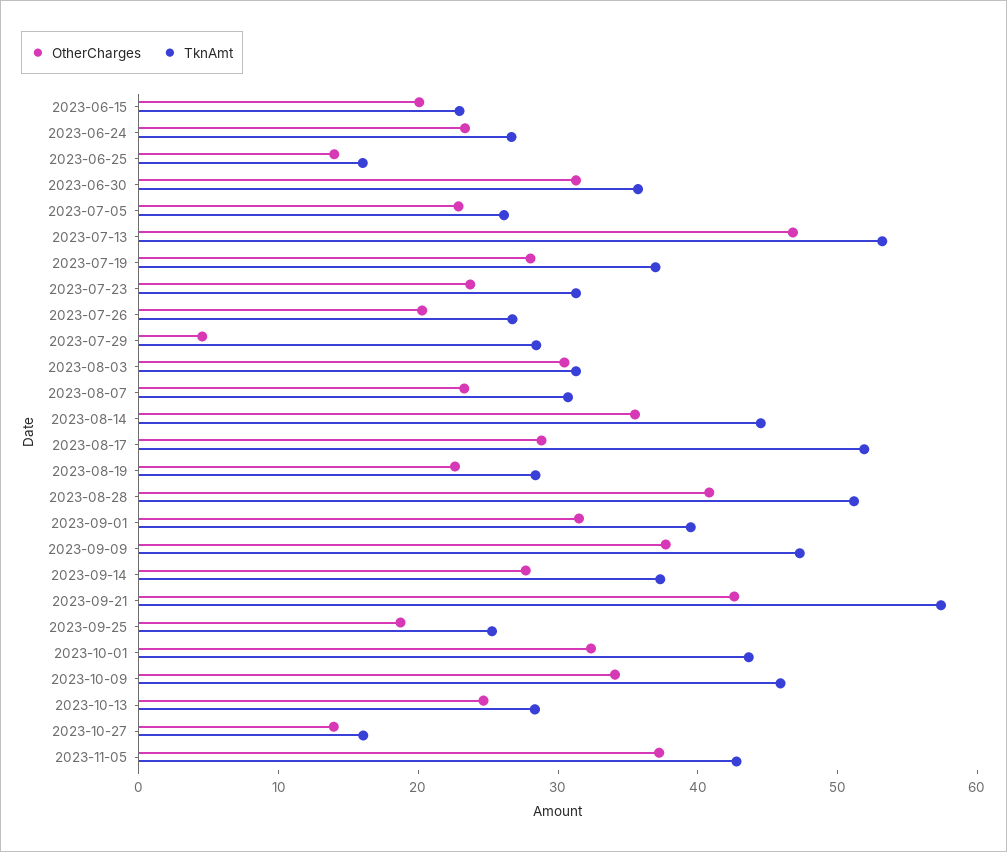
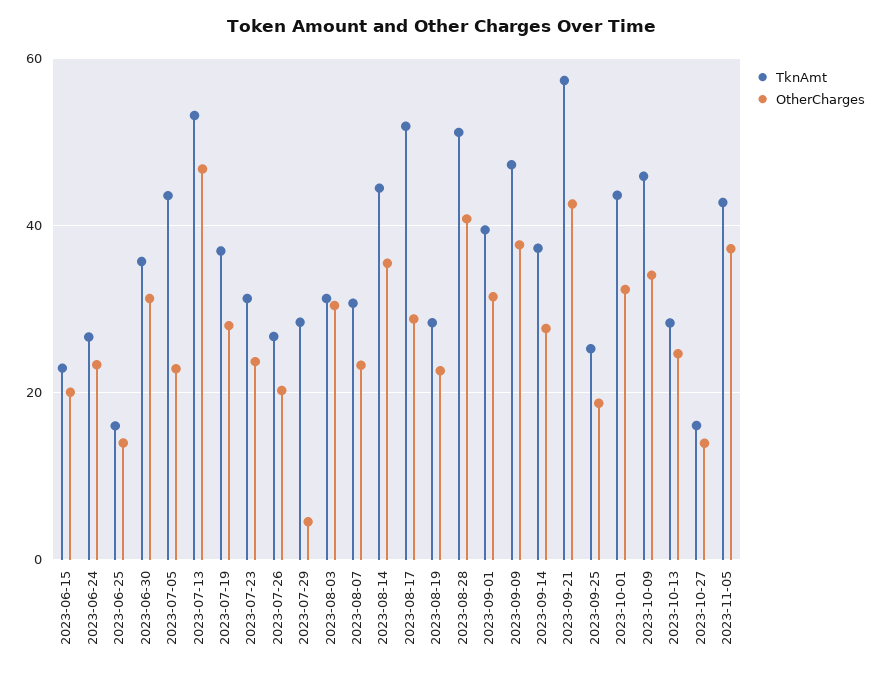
TknAmt, 2023-07-05: 26 -> 44

